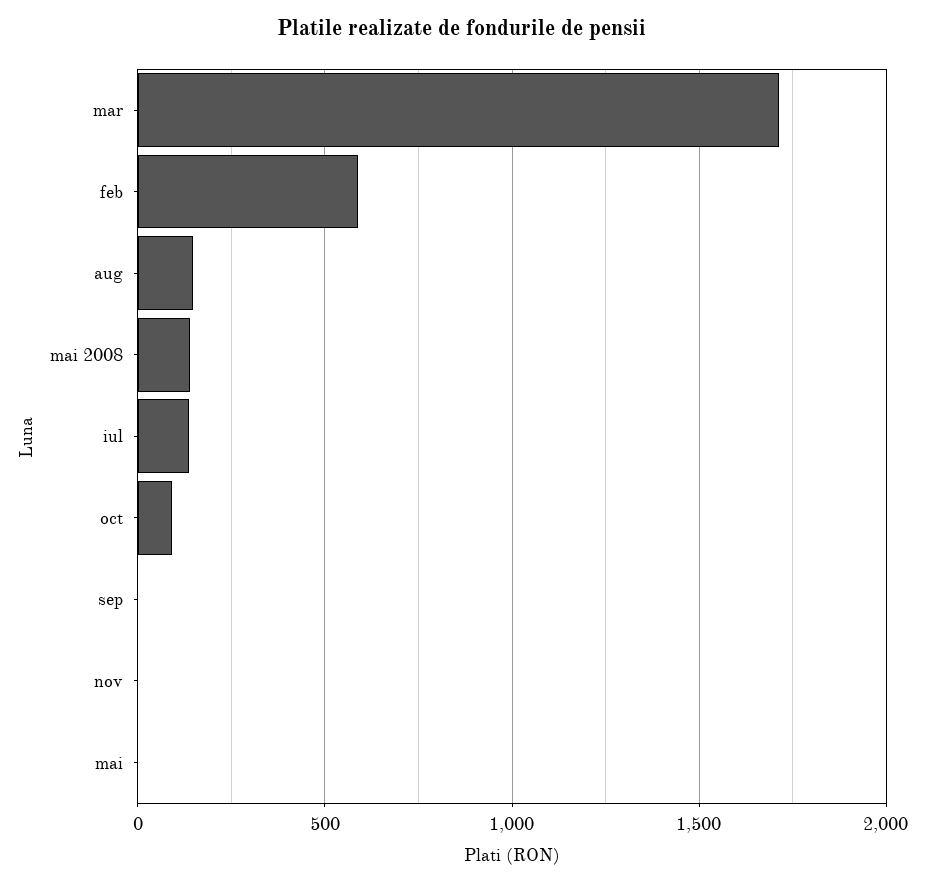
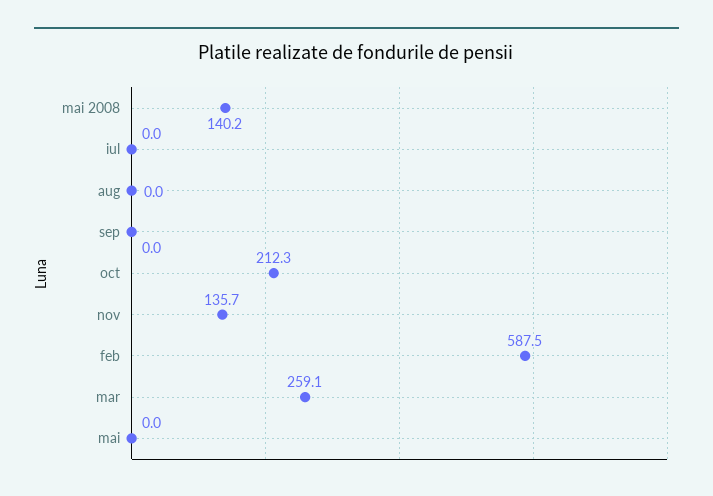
mar: 1700 -> 259.1
aug: 150 -> 0
iul: 150 -> 0
oct: 100 -> 212.3
nov: 0 -> 135.7

